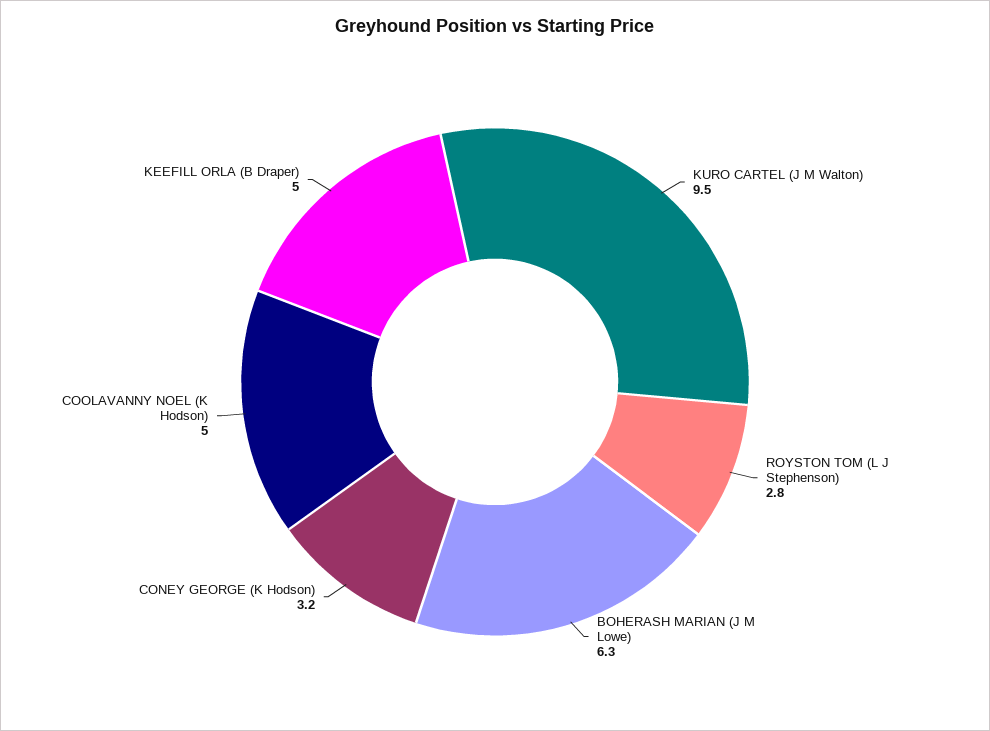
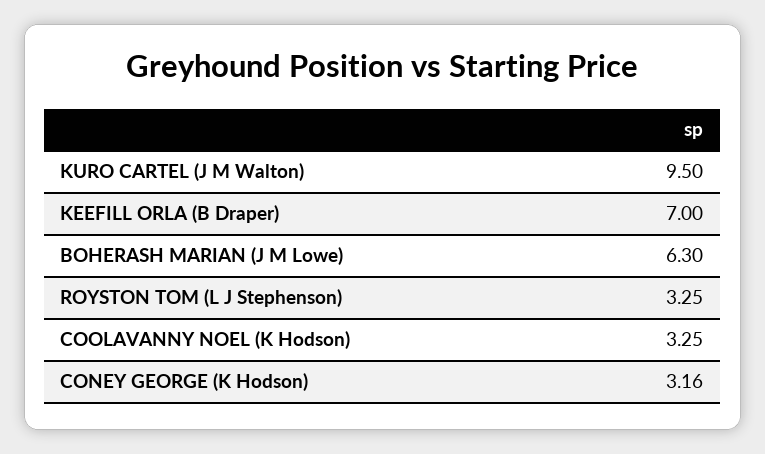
ROYSTON TOM (L J Stephenson): 2.8 -> 3.25
COOLAVANNY NOEL (K Hodson): 5 -> 3.25
KEEFILL ORLA (B Draper): 5 -> 7

